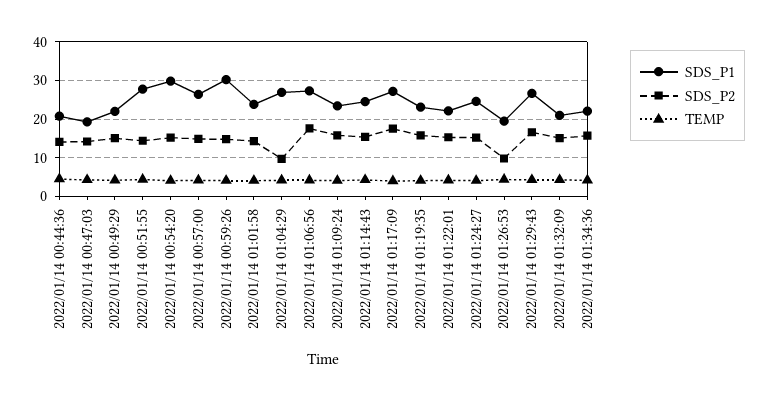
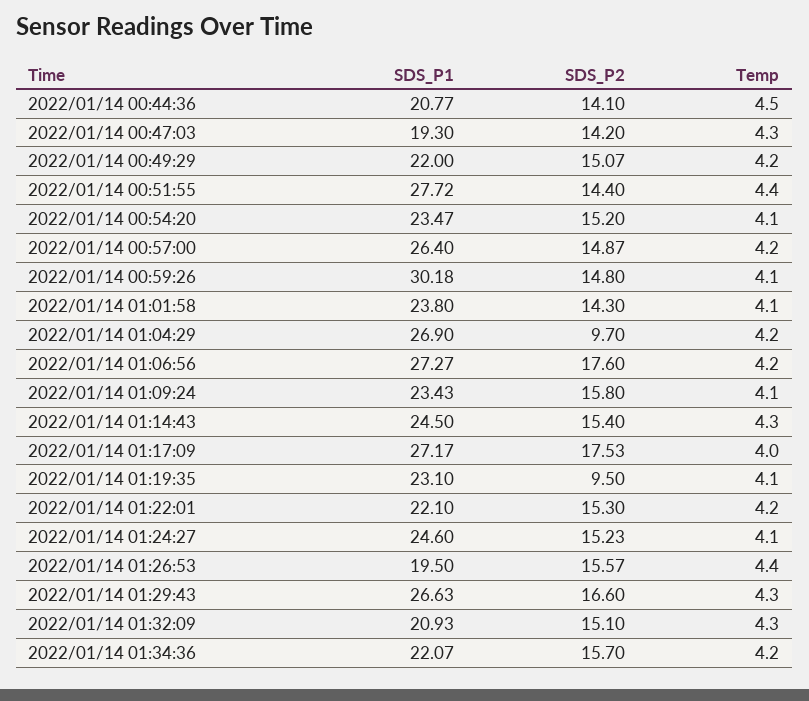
SDS_P1, 2022/01/14 00:54:20: 30 -> 23.47
SDS_P2, 2022/01/14 01:19:35: 16 -> 9.5
SDS_P2, 2022/01/14 01:26:53: 10 -> 15.57

